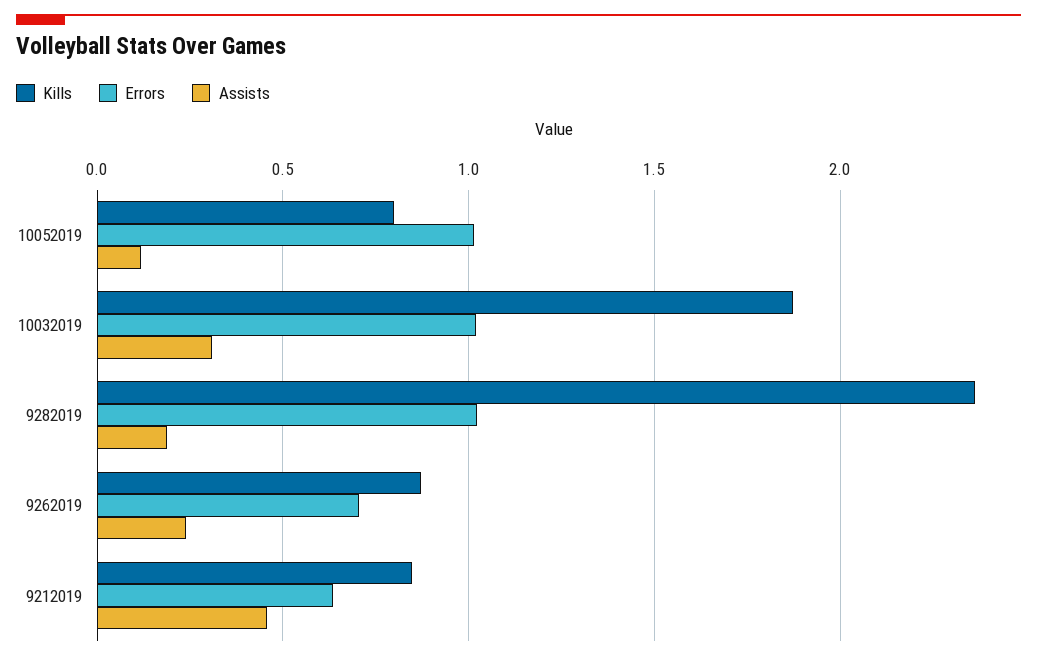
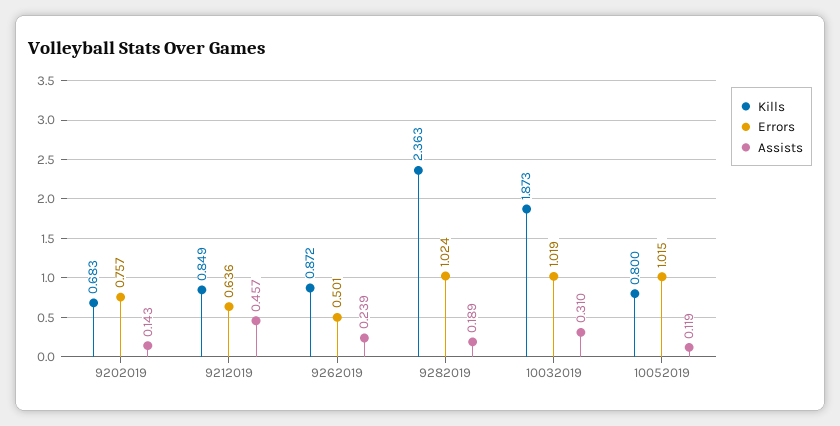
Errors, 9262019: 0.7 -> 0.501
Kills, 9202019: none -> 0.683
Errors, 9202019: none -> 0.757
Assists, 9202019: none -> 0.143

